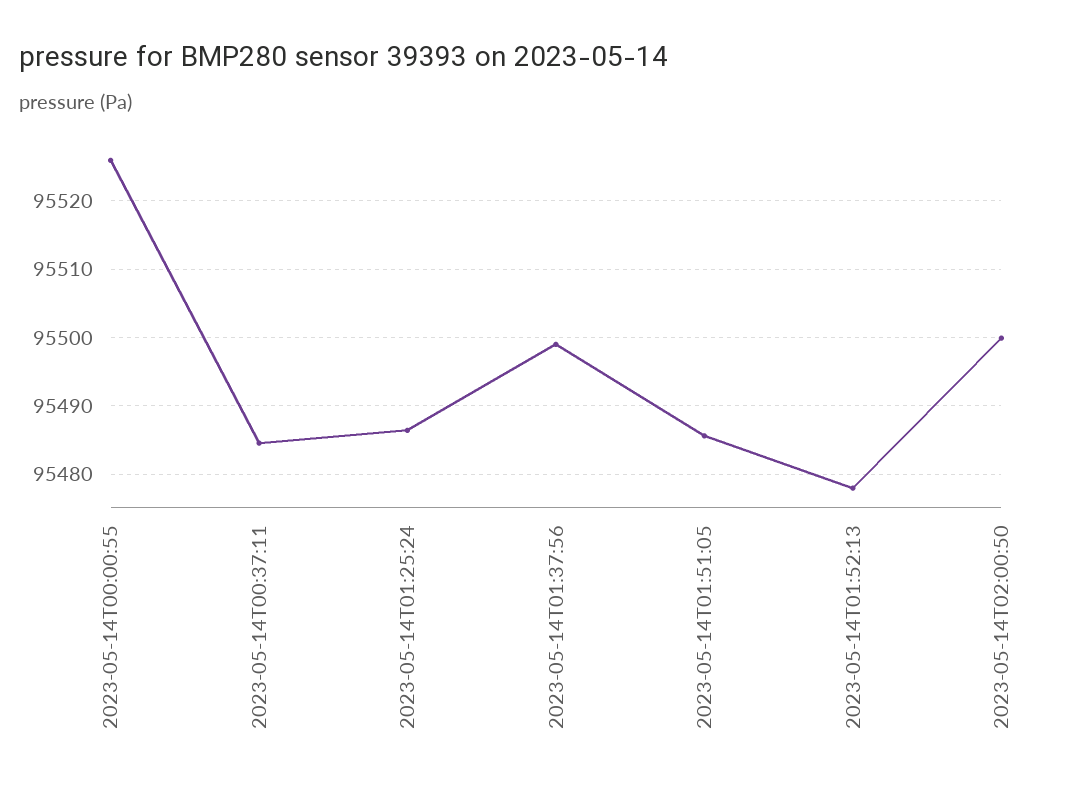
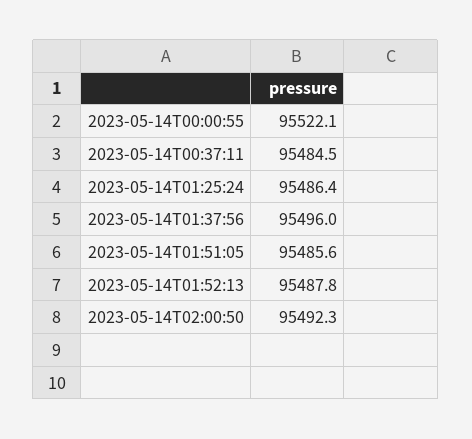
2023-05-14T00:00:55: 95526 -> 95522.1
2023-05-14T01:37:56: 95499 -> 95496
2023-05-14T01:52:13: 95478 -> 95487.8
2023-05-14T02:00:50: 95500 -> 95492.3

